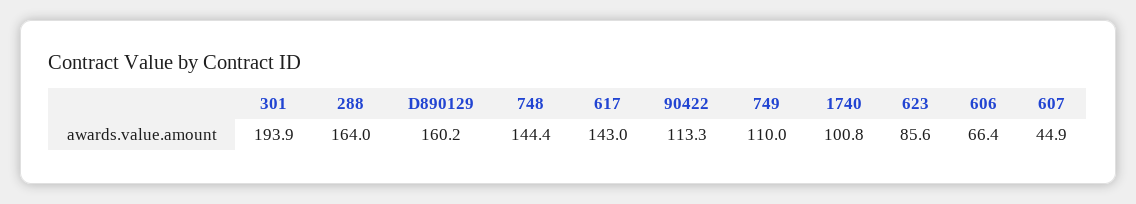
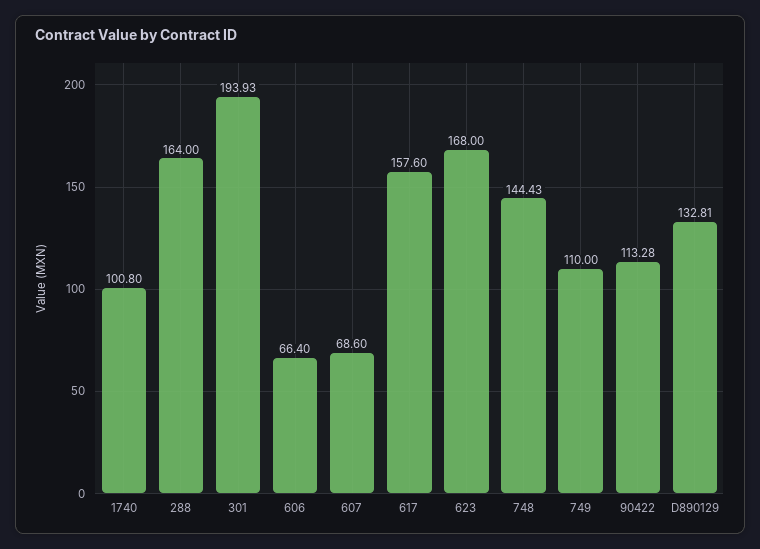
D890129: 160.2 -> 132.81
617: 143 -> 157.6
623: 85.6 -> 168
607: 44.9 -> 68.6

